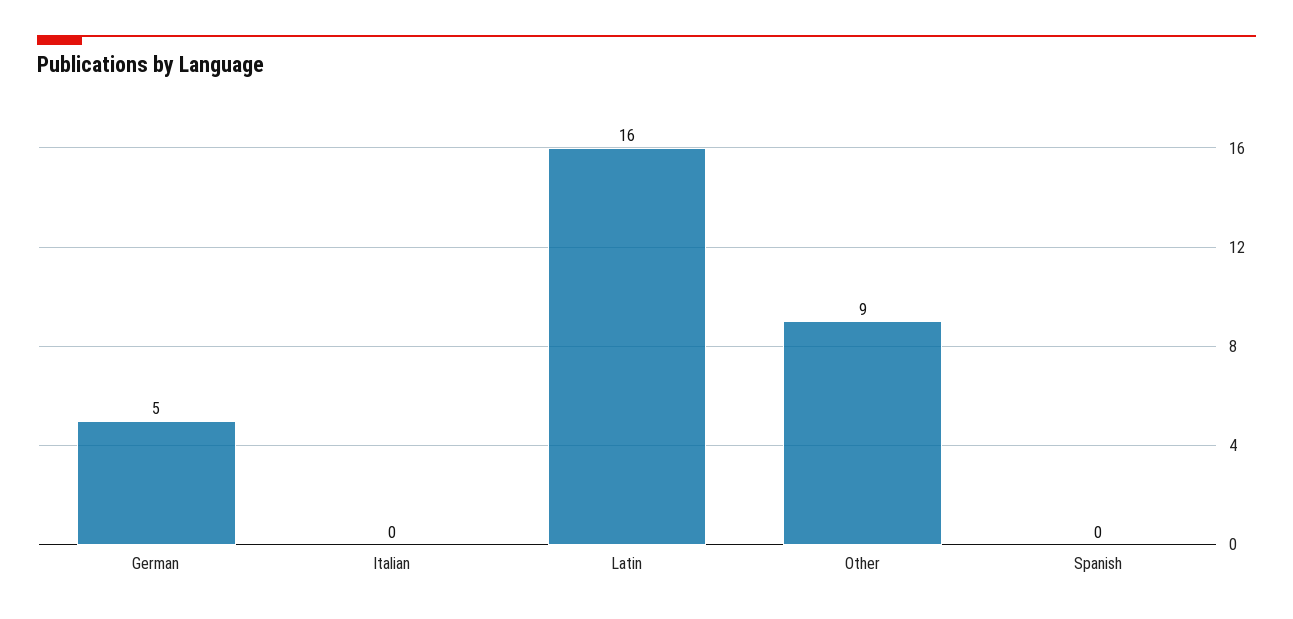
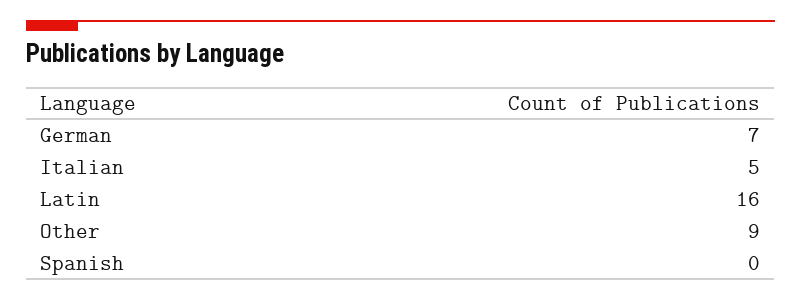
German: 5 -> 7
Italian: 0 -> 5

